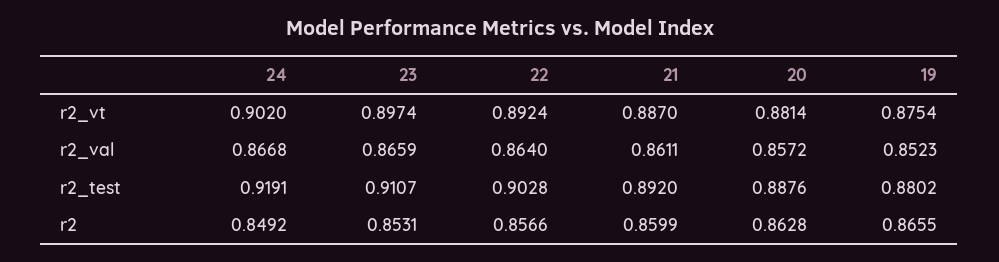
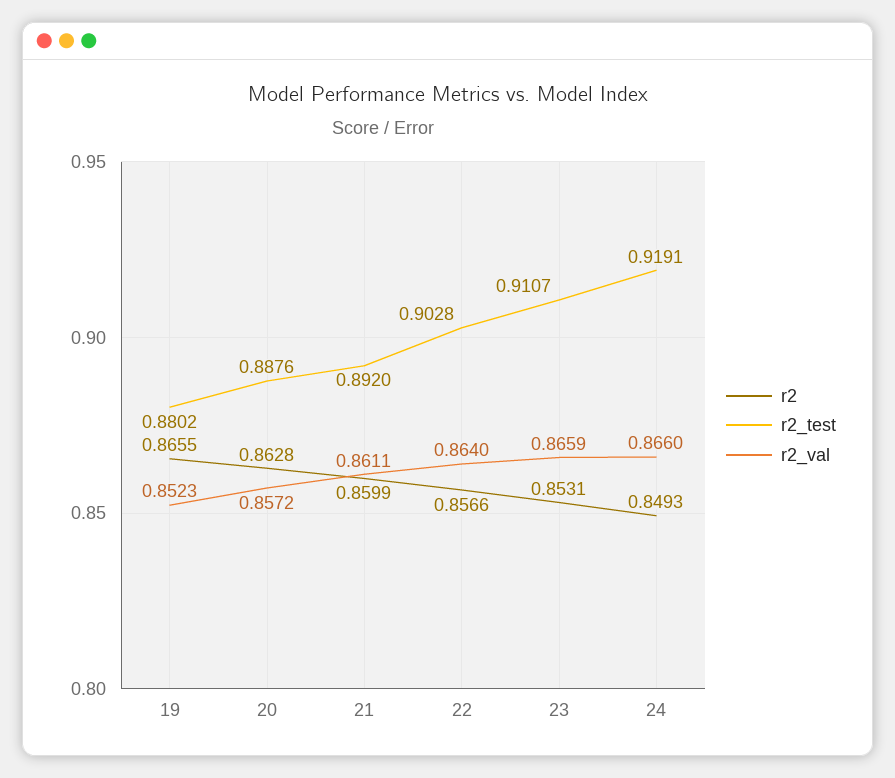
r2_vt, 24: 0.902 -> none
r2_vt, 23: 0.8974 -> none
r2_vt, 22: 0.8924 -> none
r2_vt, 21: 0.887 -> none
r2_vt, 20: 0.8814 -> none
r2_vt, 19: 0.8754 -> none
r2_val, 24: 0.8668 -> 0.866
r2, 24: 0.8492 -> 0.8493

